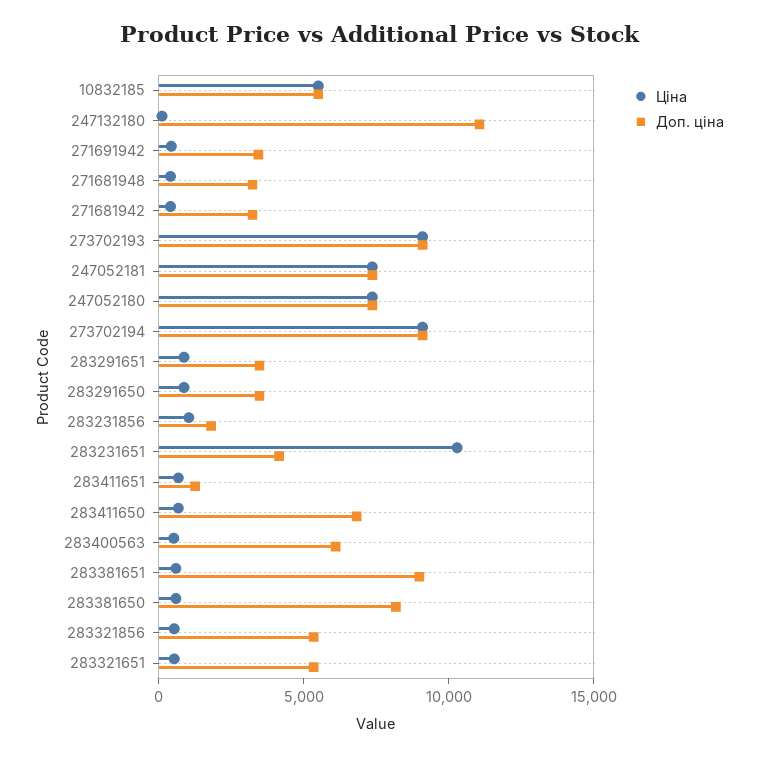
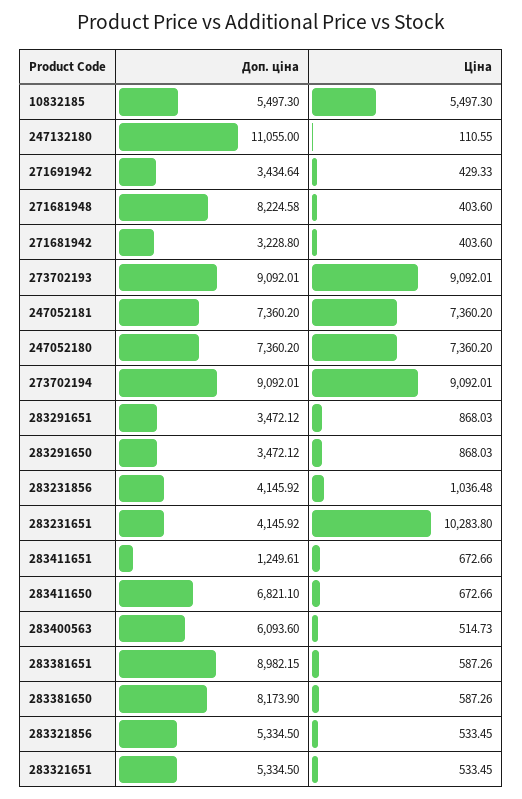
Доп. ціна, 271681948: 3000 -> 8224.58
Доп. ціна, 283231856: 2000 -> 4145.92

